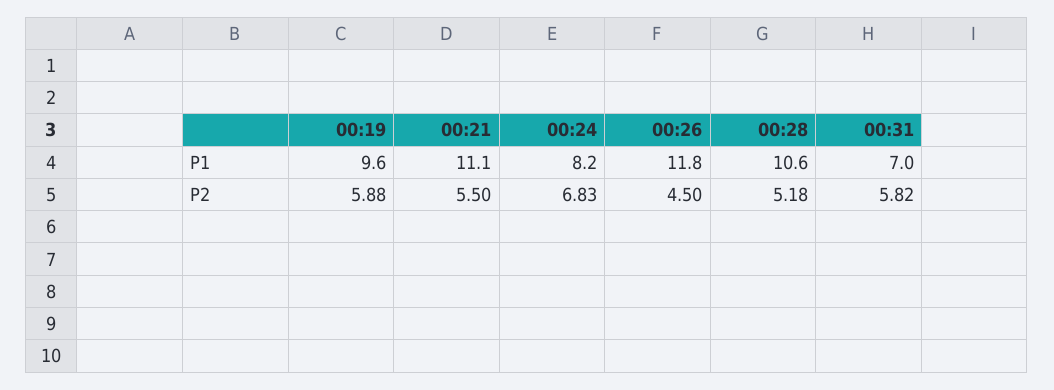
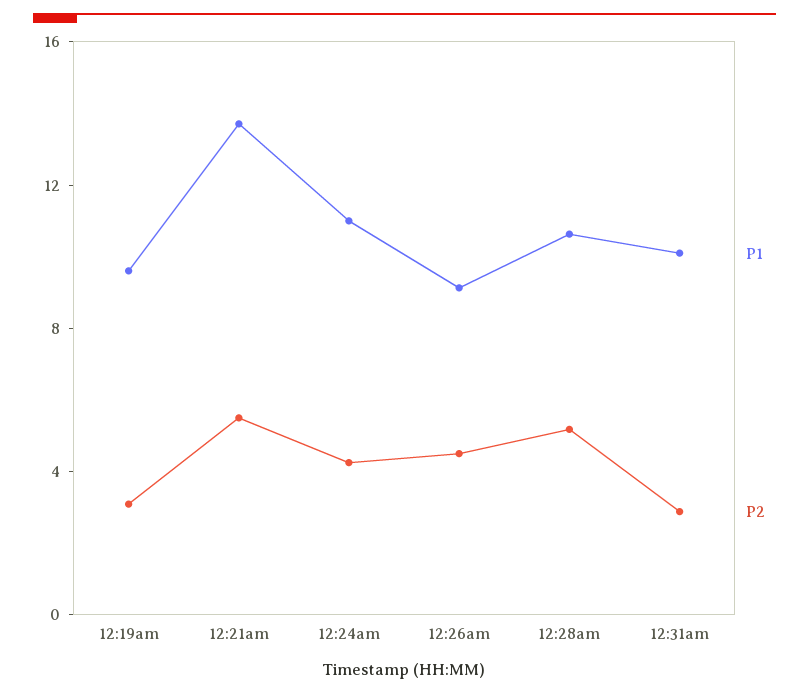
P1, 00:21: 11.1 -> 14
P1, 00:24: 8.2 -> 11
P1, 00:26: 11.8 -> 9
P1, 00:31: 7 -> 10
P2, 00:19: 5.88 -> 3
P2, 00:24: 6.83 -> 4
P2, 00:31: 5.82 -> 3

